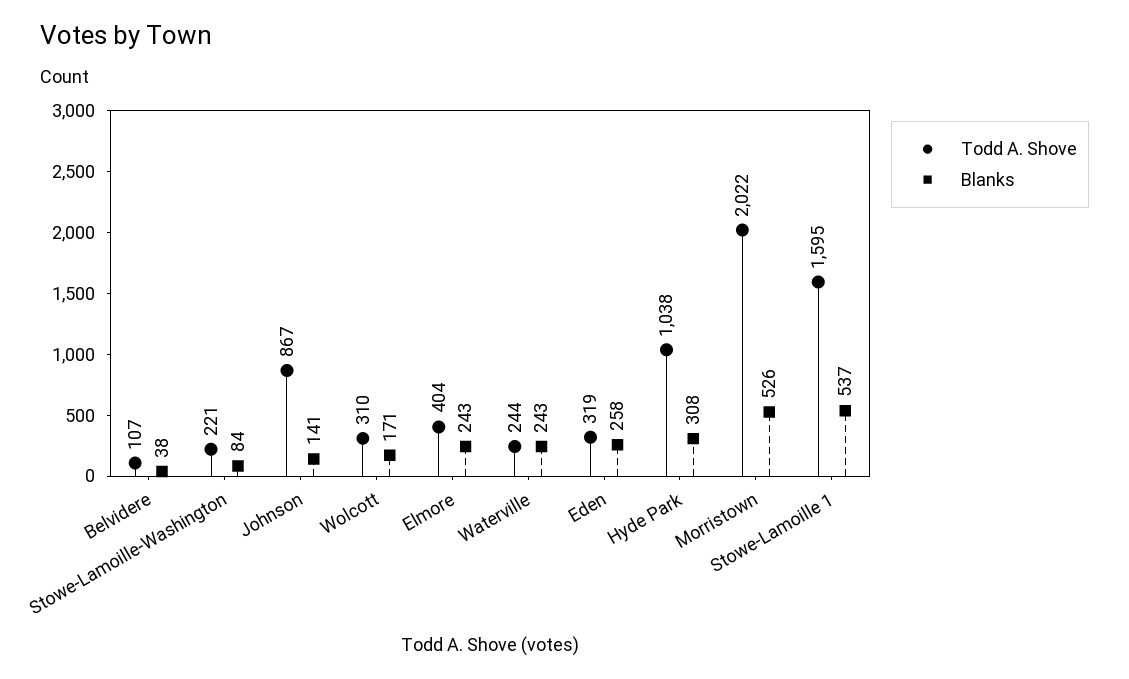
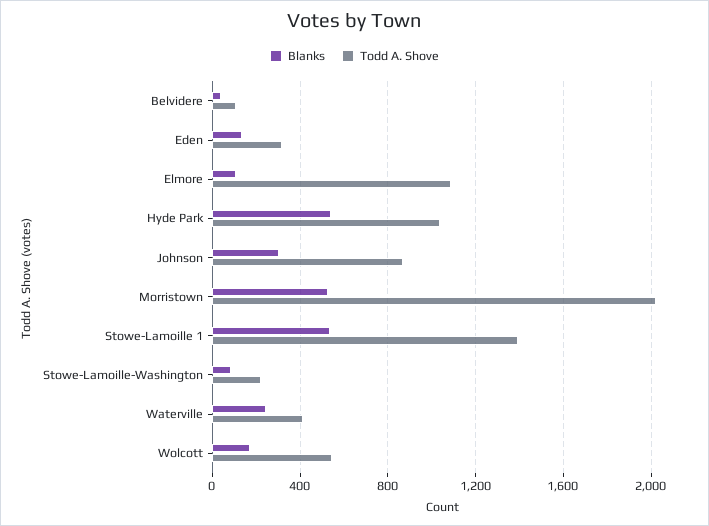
Blanks, Johnson: 141 -> 300
Todd A. Shove, Wolcott: 310 -> 550
Todd A. Shove, Elmore: 404 -> 1100
Blanks, Elmore: 243 -> 100
Todd A. Shove, Waterville: 244 -> 400
Blanks, Eden: 258 -> 150
Blanks, Hyde Park: 308 -> 550
Todd A. Shove, Stowe-Lamoille 1: 1595 -> 1400

